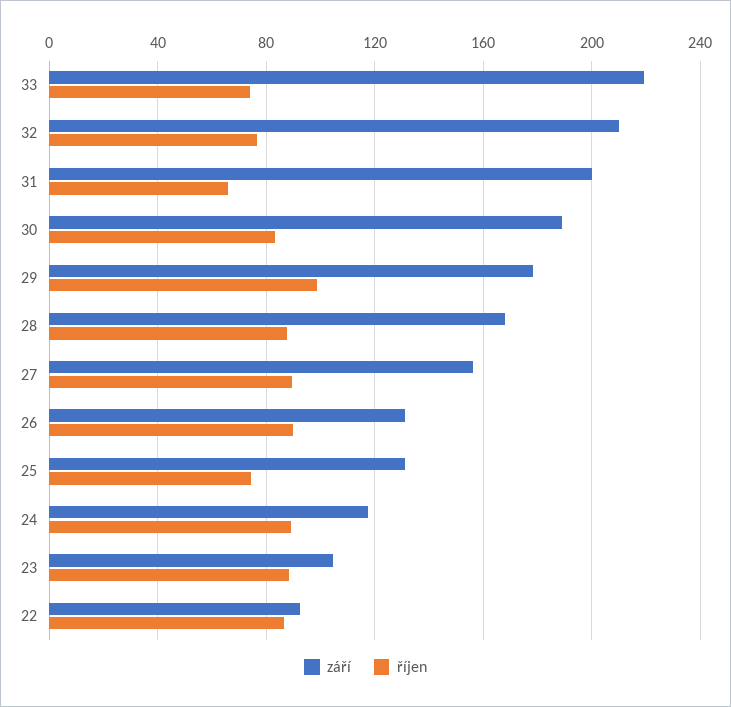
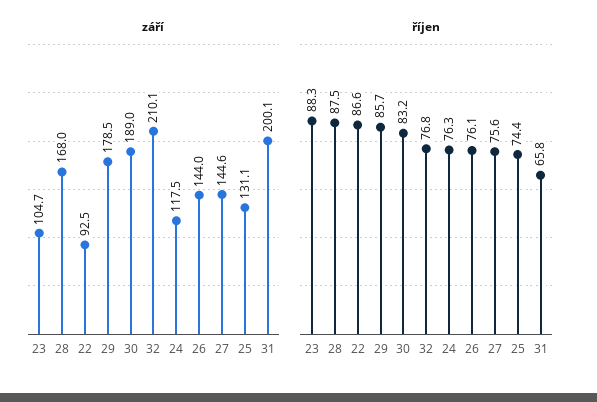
září, 33: 220 -> none
říjen, 33: 75 -> none
říjen, 29: 100 -> 85.7
září, 27: 155 -> 144.6
říjen, 27: 90 -> 75.6
září, 26: 130 -> 144
říjen, 26: 90 -> 76.1
říjen, 24: 90 -> 76.3

